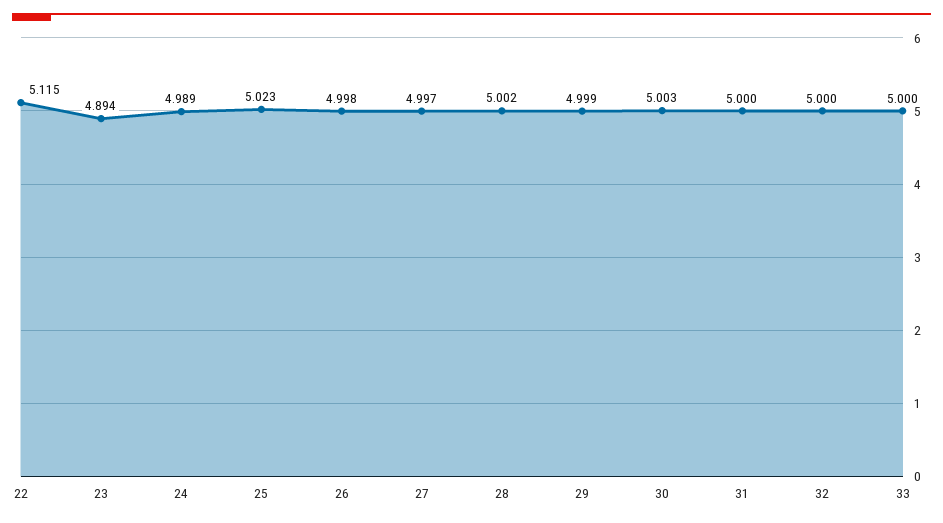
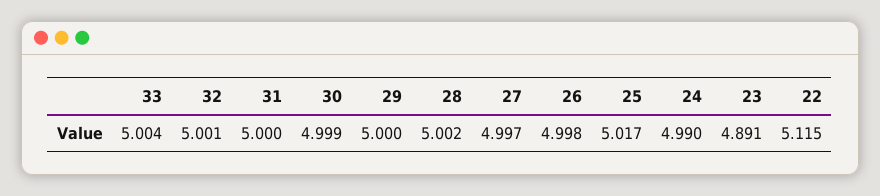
23: 4.894 -> 4.891
24: 4.989 -> 4.99
25: 5.023 -> 5.017
29: 4.999 -> 5
30: 5.003 -> 4.999
32: 5 -> 5.001
33: 5 -> 5.004

